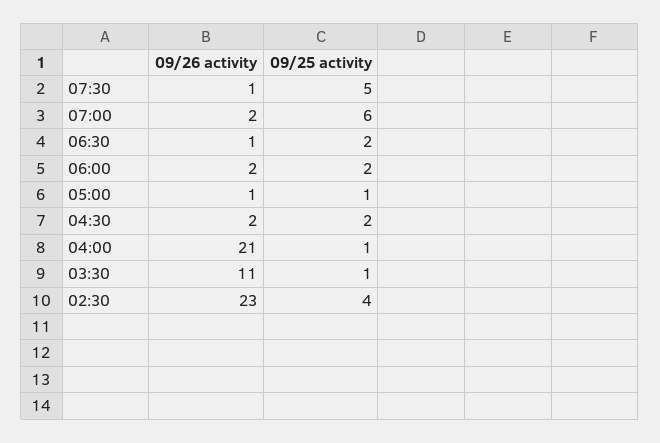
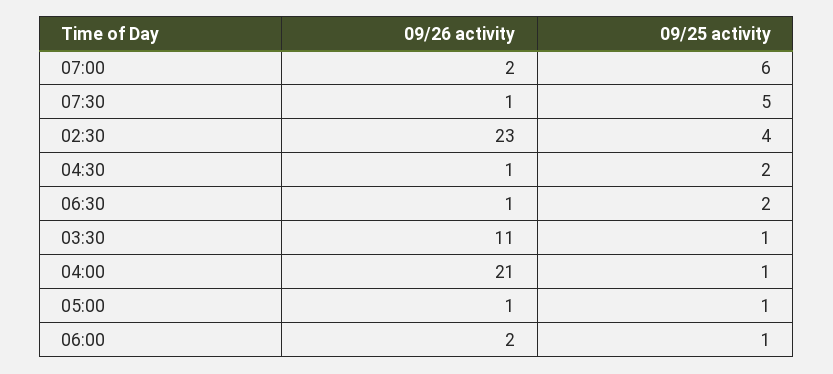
09/25 activity, 06:00: 2 -> 1
09/26 activity, 04:30: 2 -> 1

